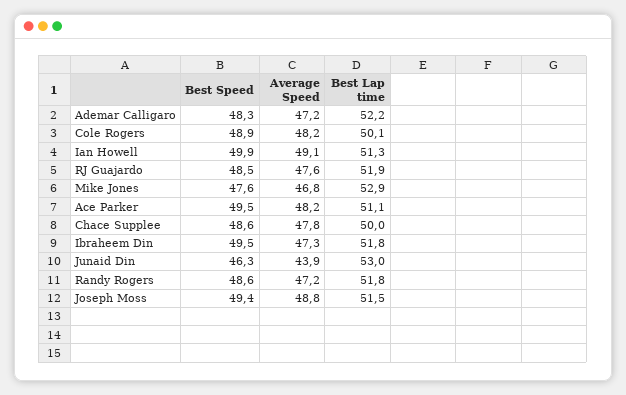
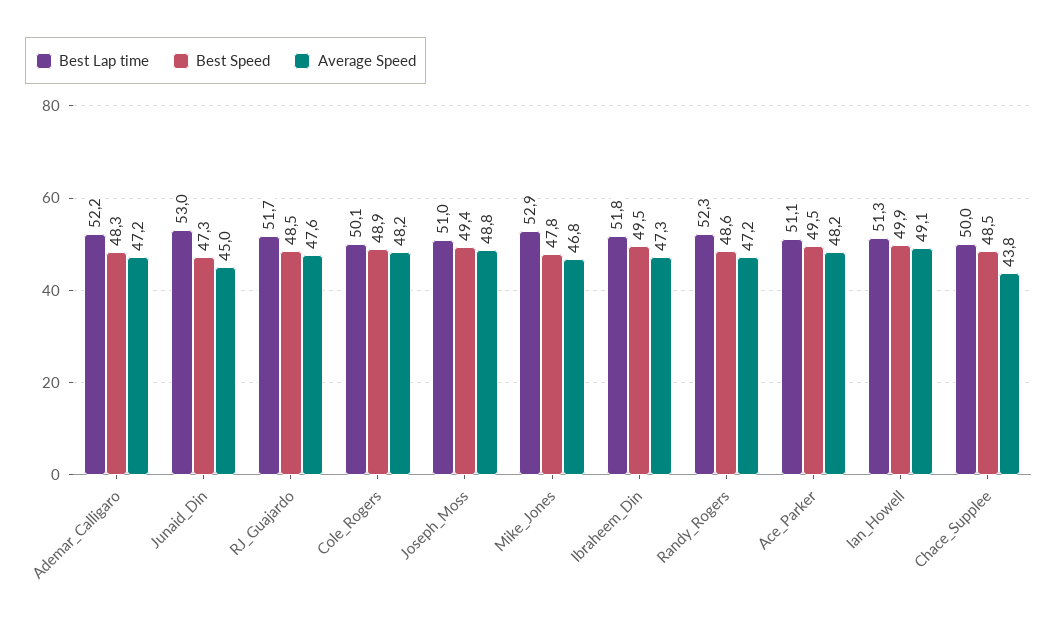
Best Lap time, RJ Guajardo: 51.9 -> 51.7
Best Speed, Mike Jones: 47.6 -> 47.8
Best Speed, Chace Supplee: 48.6 -> 48.5
Average Speed, Chace Supplee: 47.8 -> 43.8
Best Speed, Junaid Din: 46.3 -> 47.3
Average Speed, Junaid Din: 43.9 -> 45
Best Lap time, Randy Rogers: 51.8 -> 52.3
Best Lap time, Joseph Moss: 51.5 -> 51

